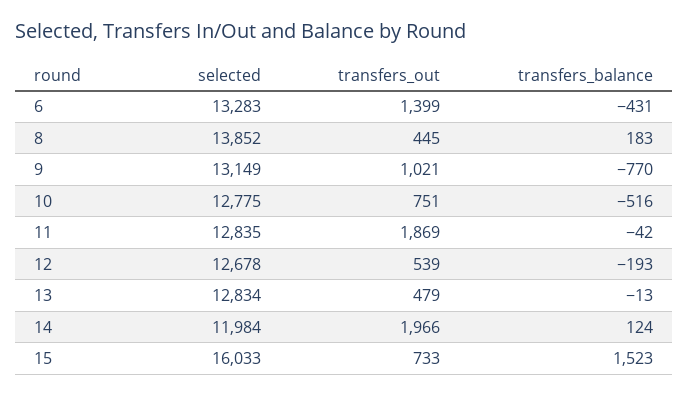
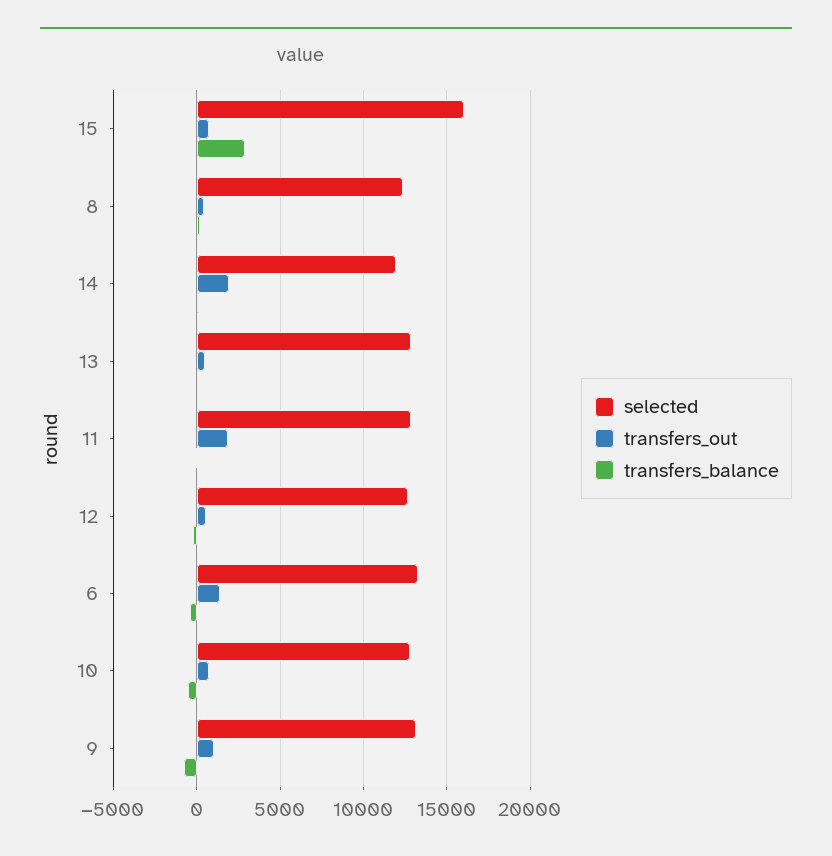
selected, 8: 13852 -> 12500
transfers_balance, 15: 1523 -> 3000

